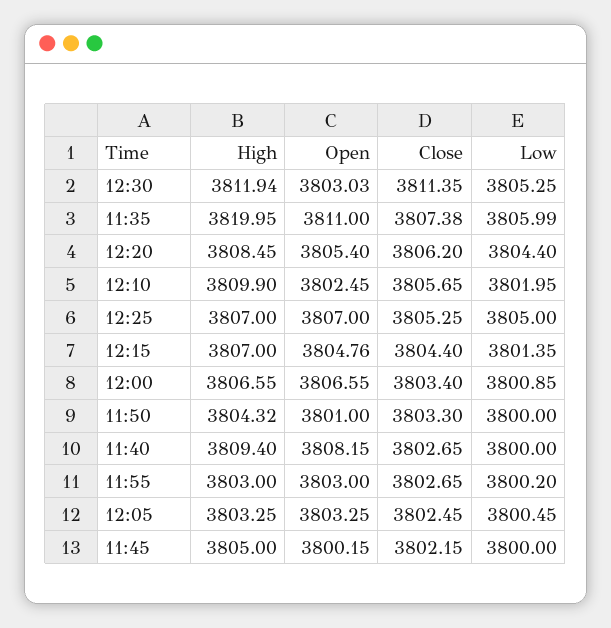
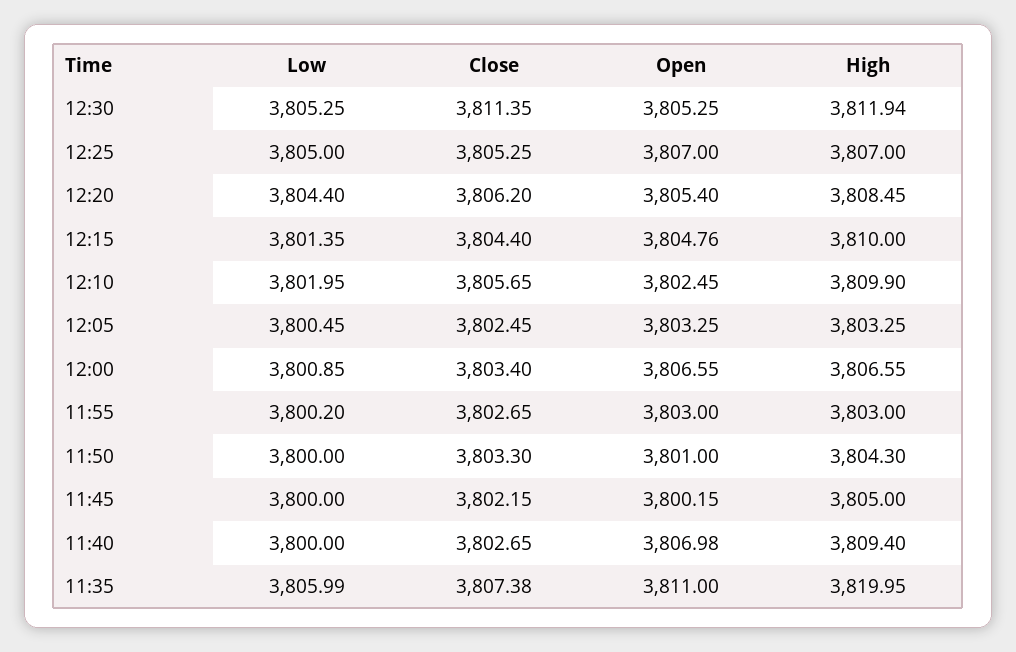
Open, 12:30: 3803.03 -> 3805.25
High, 12:15: 3807 -> 3810
High, 11:50: 3804.32 -> 3804.3
Open, 11:40: 3808.15 -> 3806.98

